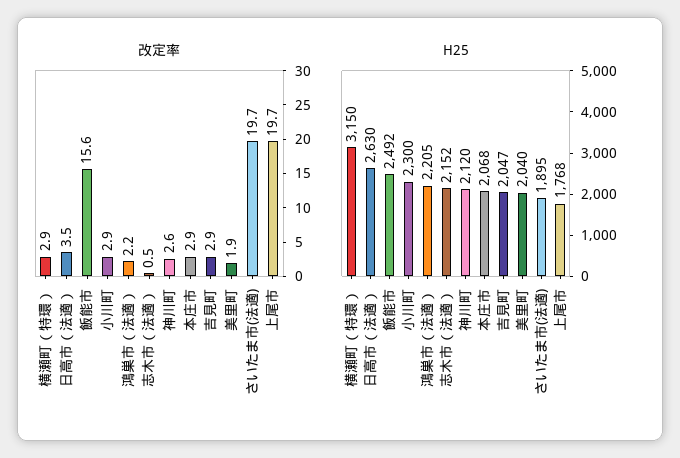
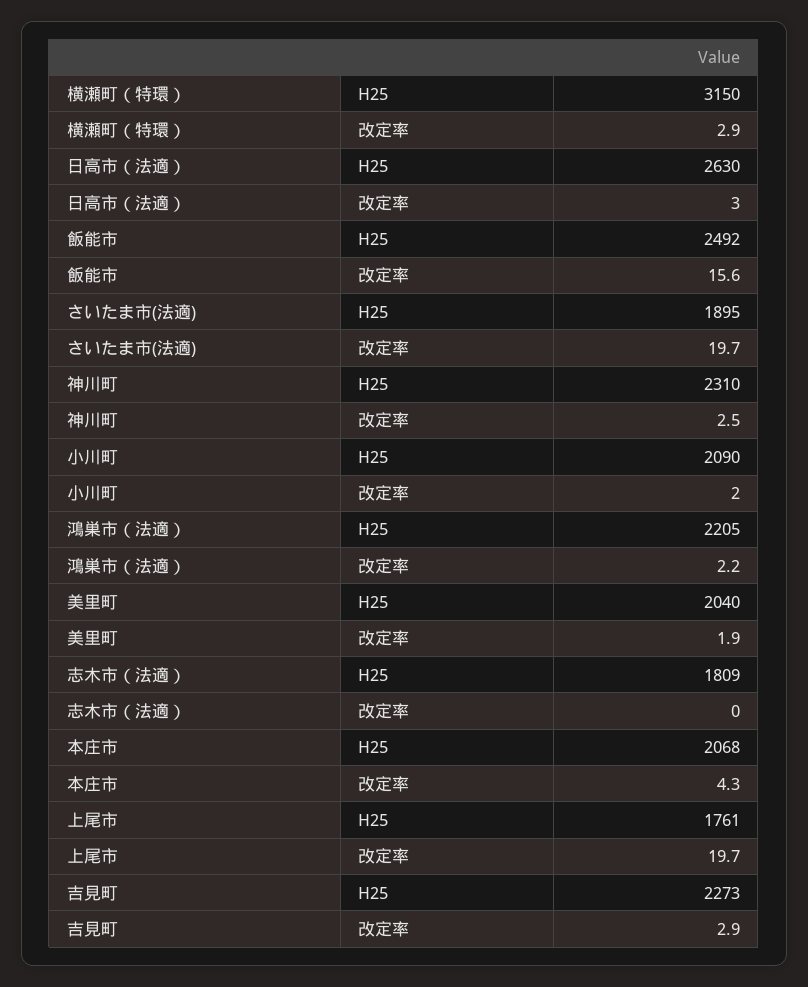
改定率, 日高市（法適）: 3.5 -> 3
改定率, 小川町: 2.9 -> 2
改定率, 志木市（法適）: 0.5 -> 0
改定率, 神川町: 2.6 -> 2.5
改定率, 本庄市: 2.9 -> 4.3
H25, 小川町: 2300 -> 2090
H25, 志木市（法適）: 2152 -> 1809
H25, 神川町: 2120 -> 2310
H25, 吉見町: 2047 -> 2273
H25, 上尾市: 1768 -> 1761

